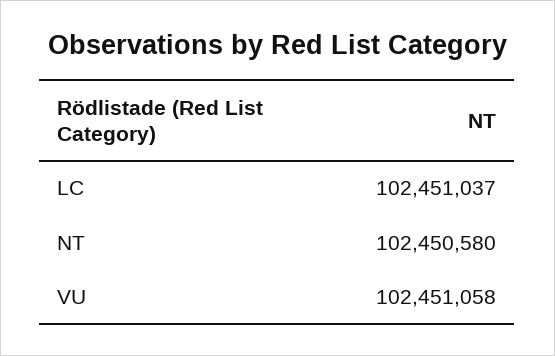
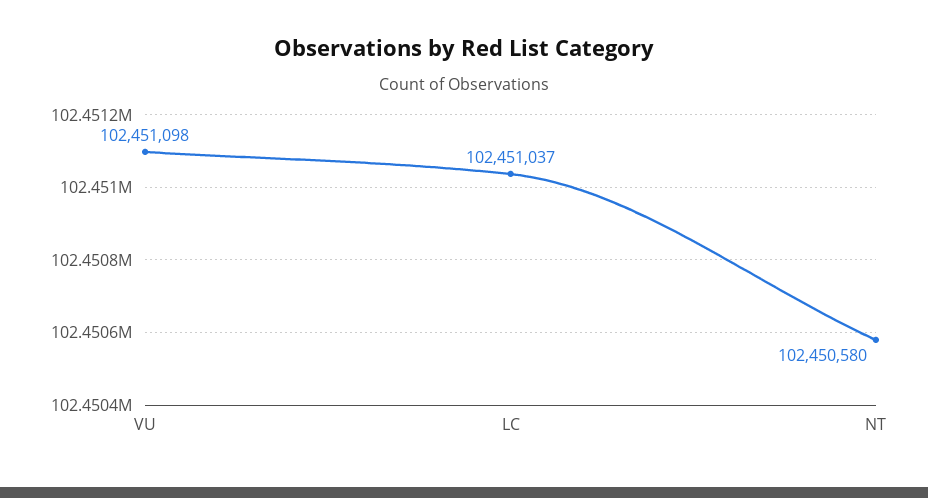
VU: 102451058 -> 102451098

